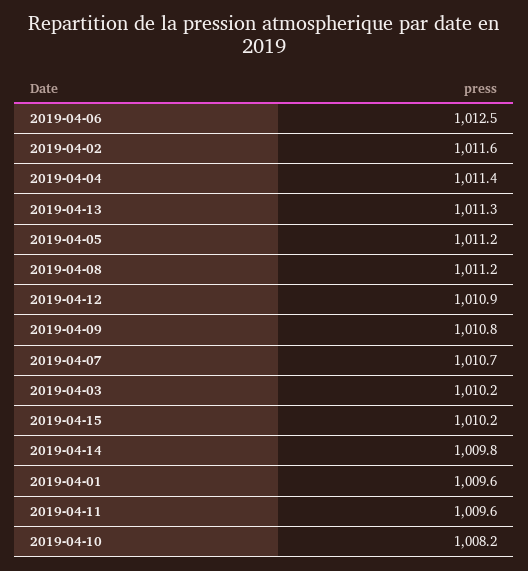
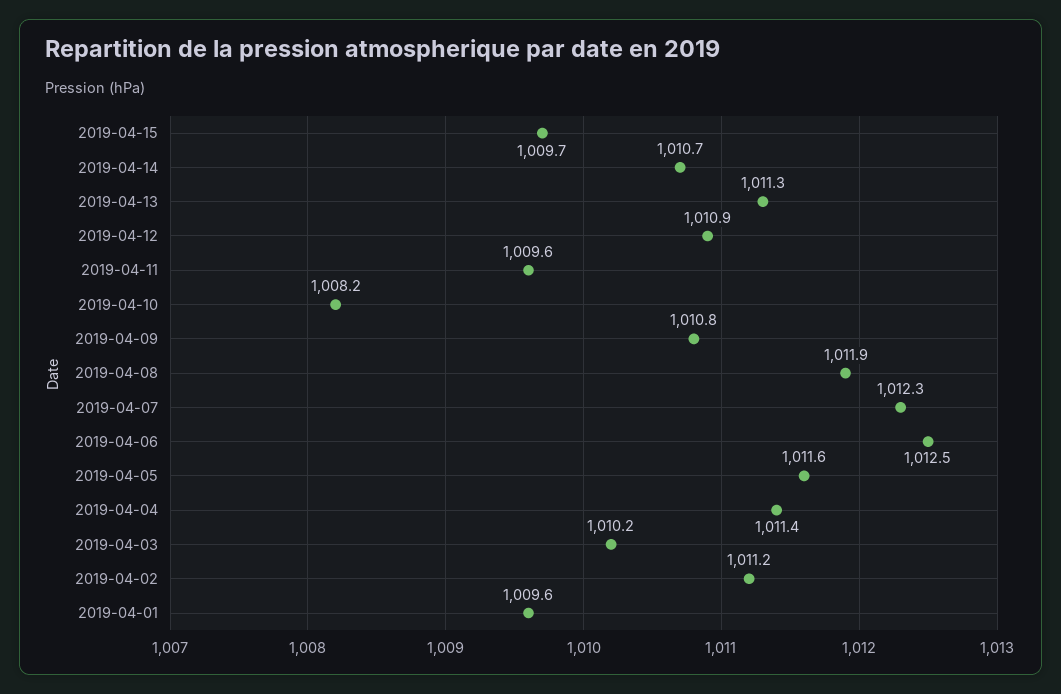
2019-04-02: 1011.6 -> 1011.2
2019-04-05: 1011.2 -> 1011.6
2019-04-08: 1011.2 -> 1011.9
2019-04-07: 1010.7 -> 1012.3
2019-04-15: 1010.2 -> 1009.7
2019-04-14: 1009.8 -> 1010.7

